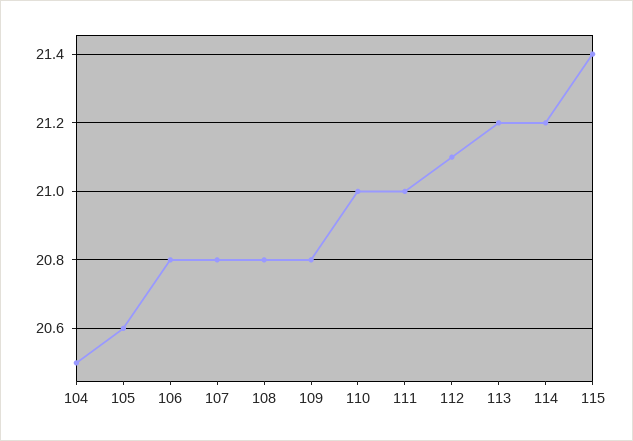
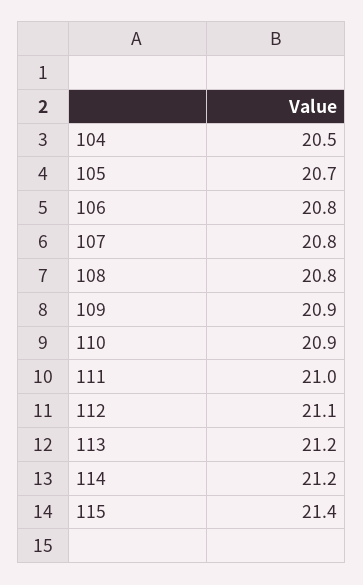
105: 20.6 -> 20.7
109: 20.8 -> 20.9
110: 21 -> 20.9

